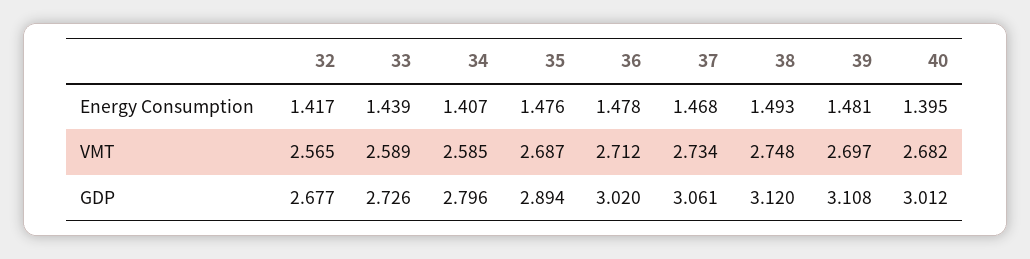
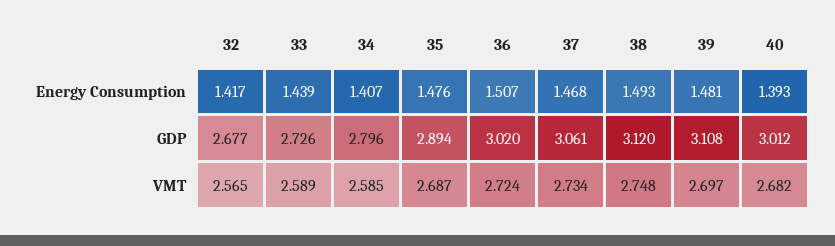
36, Energy Consumption: 1.478 -> 1.507
40, Energy Consumption: 1.395 -> 1.393
36, VMT: 2.712 -> 2.724

